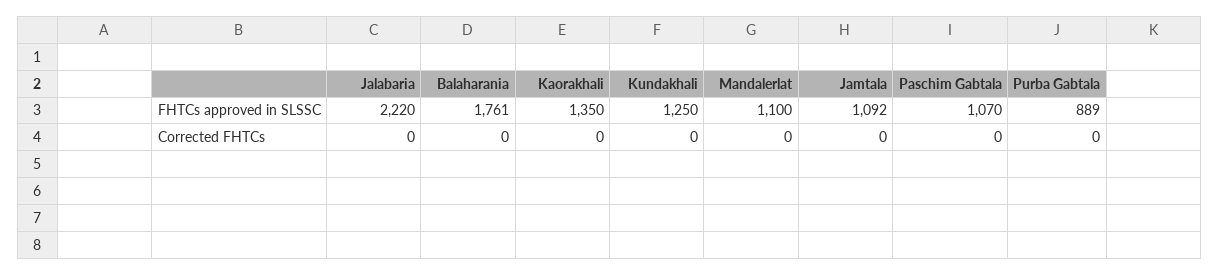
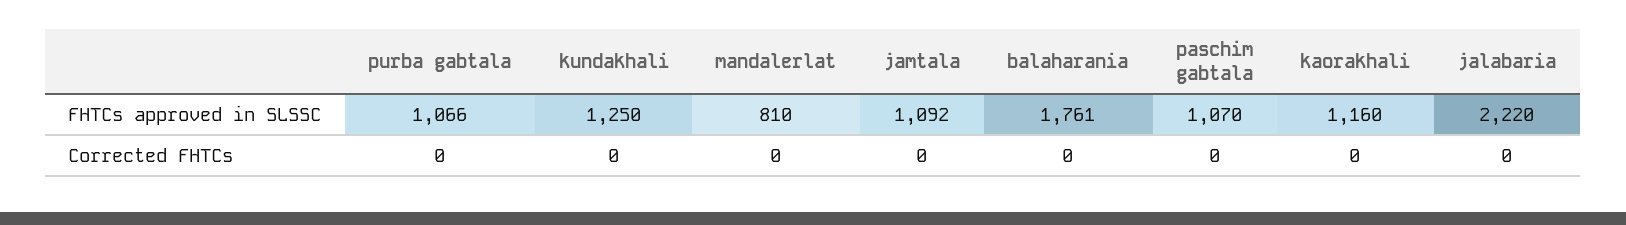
Kaorakhali, FHTCs approved in SLSSC: 1350 -> 1160
Mandalerlat, FHTCs approved in SLSSC: 1100 -> 810
Purba Gabtala, FHTCs approved in SLSSC: 889 -> 1066

